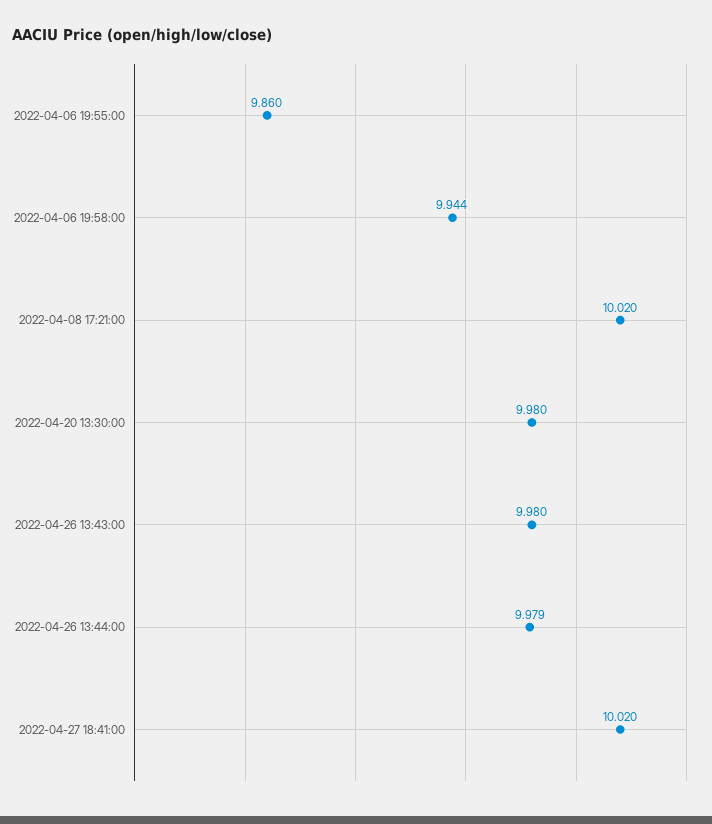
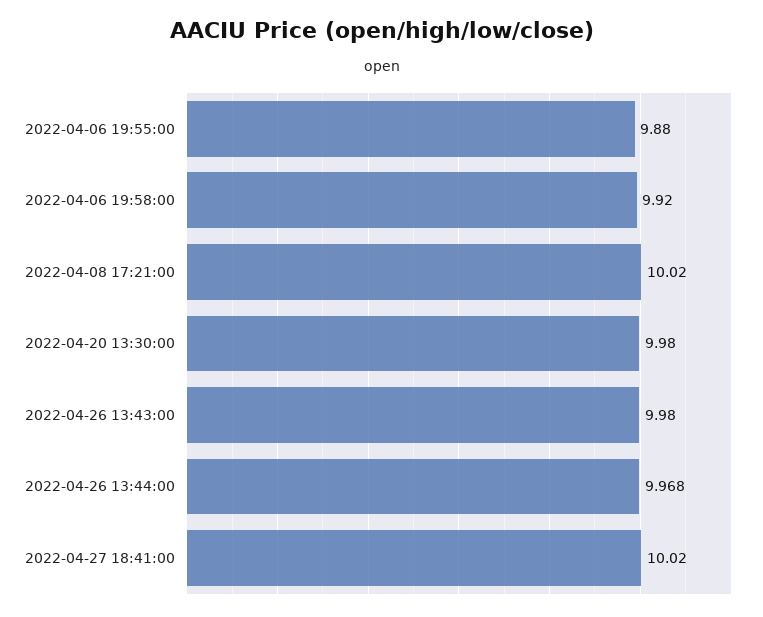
2022-04-06 19:55:00: 9.86 -> 9.88
2022-04-06 19:58:00: 9.944 -> 9.92
2022-04-26 13:44:00: 9.979 -> 9.968

